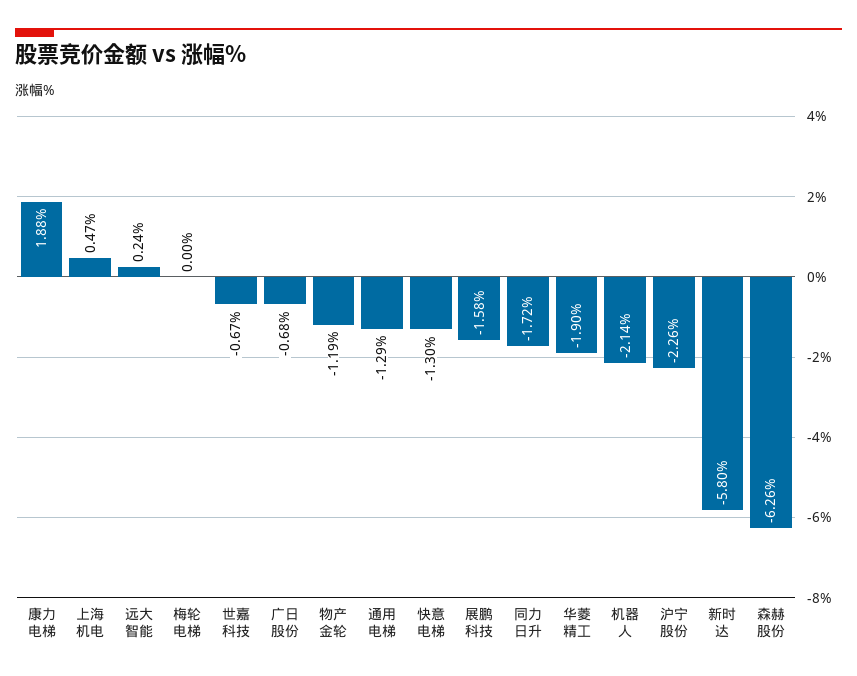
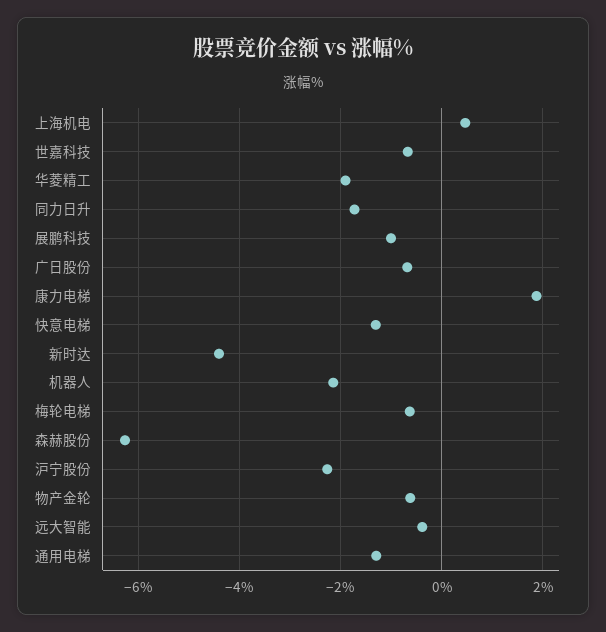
远大智能: 0.24 -> -0.4
梅轮电梯: 0 -> -0.6
物产金轮: -1.19 -> -0.6
展鹏科技: -1.58 -> -1
新时达: -5.8 -> -4.4

